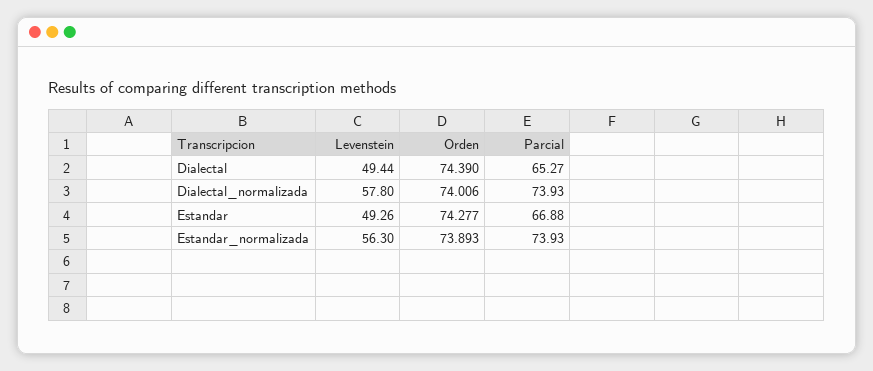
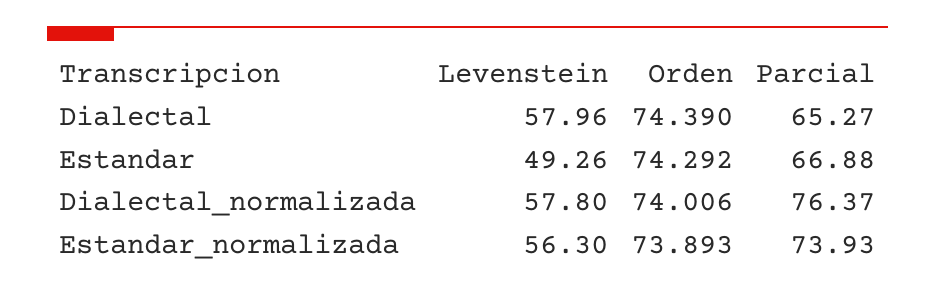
Levenstein, Dialectal: 49.44 -> 57.96
Parcial, Dialectal_normalizada: 73.93 -> 76.37
Orden, Estandar: 74.277 -> 74.292

